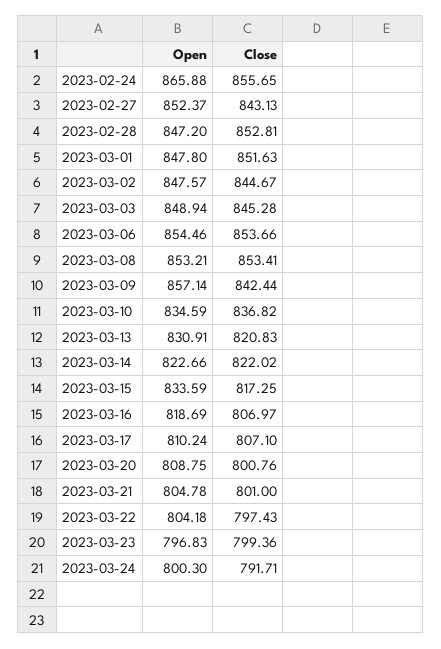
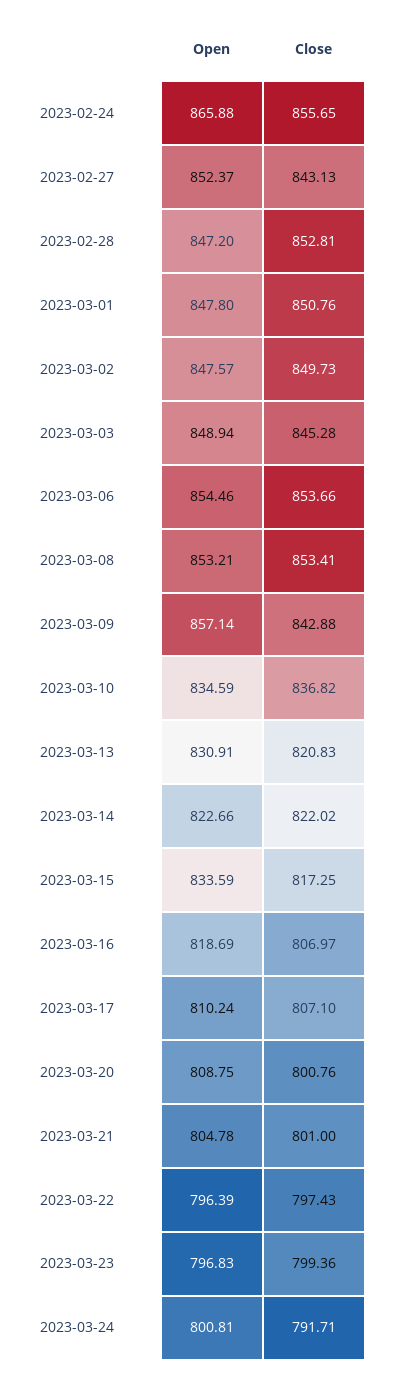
Close, 2023-03-01: 851.63 -> 850.76
Close, 2023-03-02: 844.67 -> 849.73
Close, 2023-03-09: 842.44 -> 842.88
Open, 2023-03-22: 804.18 -> 796.39
Open, 2023-03-24: 800.3 -> 800.81

